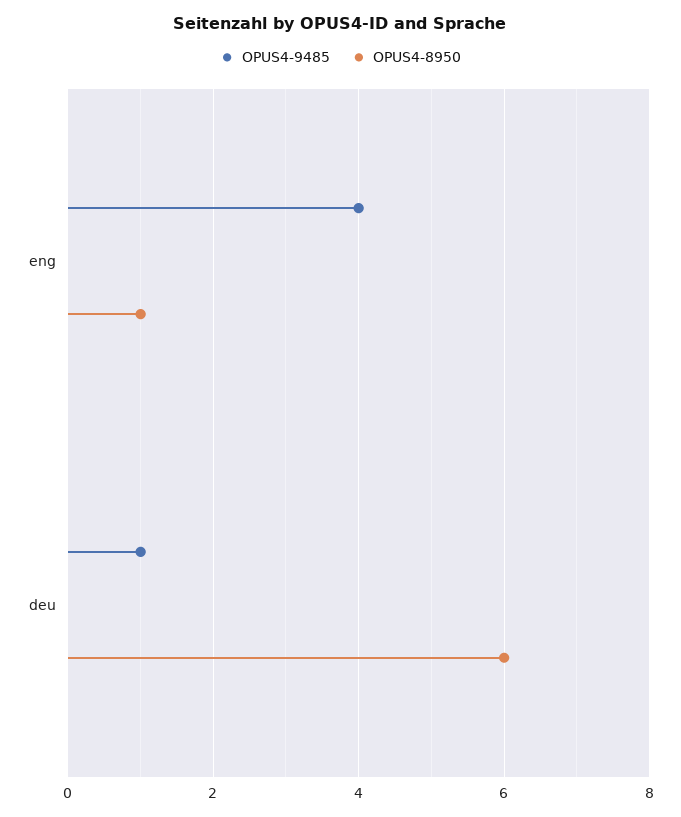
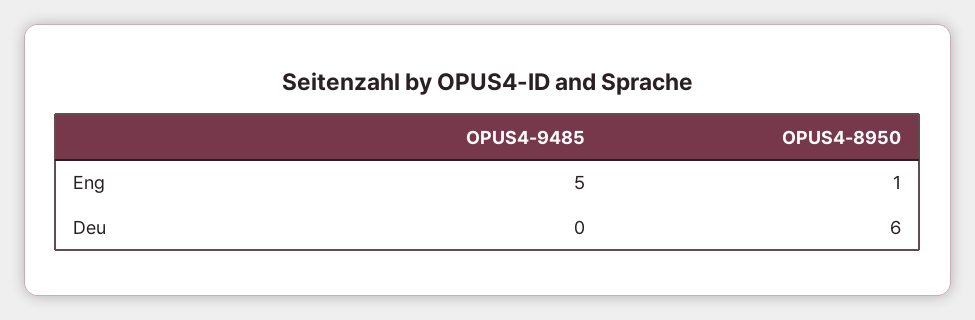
OPUS4-9485, eng: 4 -> 5
OPUS4-9485, deu: 1 -> 0

